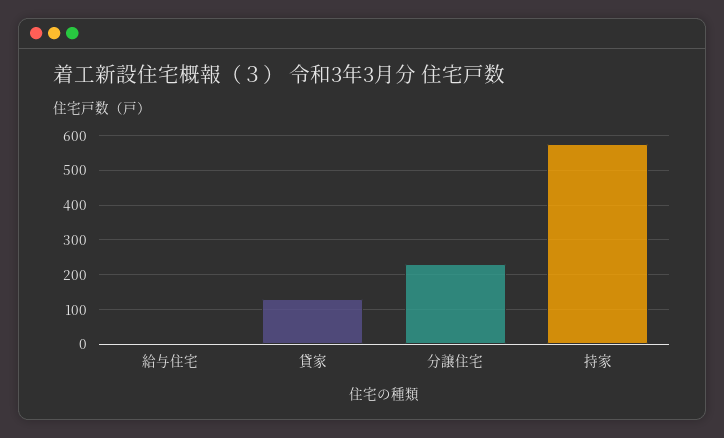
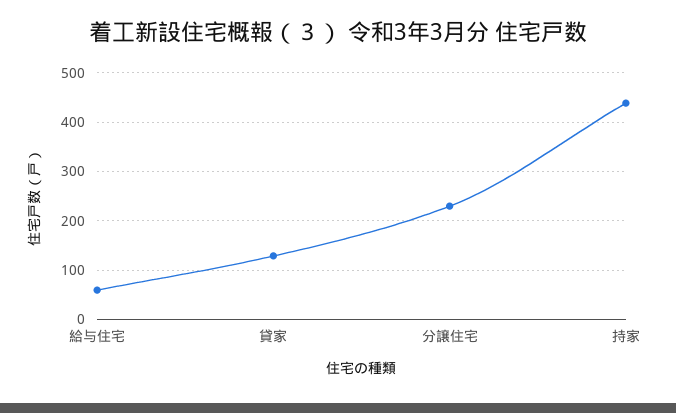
給与住宅: 0 -> 60
持家: 580 -> 440

